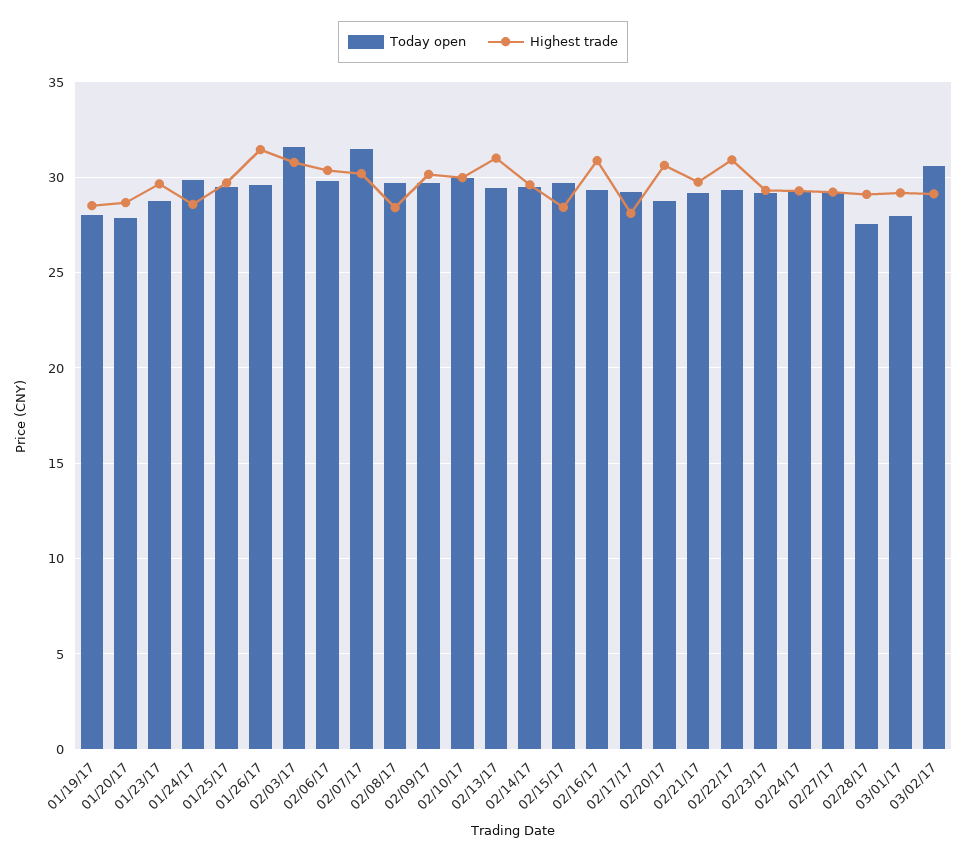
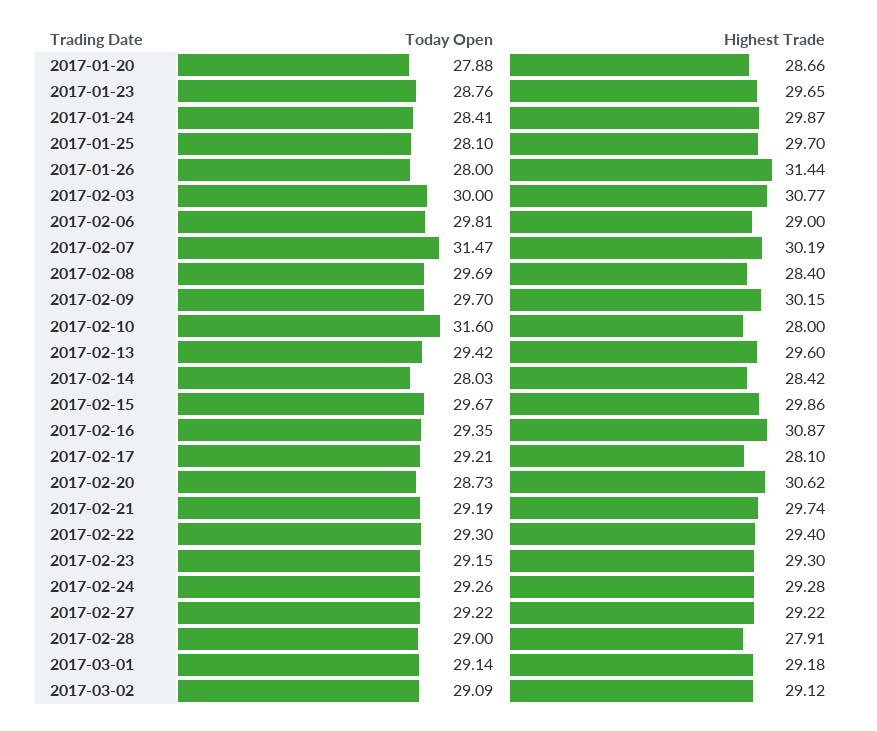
Today open, 01/19/17: 28 -> none
Highest trade, 01/19/17: 28.5 -> none
Today open, 01/24/17: 30 -> 28.41
Highest trade, 01/24/17: 28.5 -> 29.87
Today open, 01/25/17: 29.5 -> 28.1
Today open, 01/26/17: 29.5 -> 28
Today open, 02/03/17: 31.5 -> 30
Highest trade, 02/06/17: 30.5 -> 29
Today open, 02/10/17: 30 -> 31.6
Highest trade, 02/10/17: 30 -> 28
Highest trade, 02/13/17: 31 -> 29.6
Today open, 02/14/17: 29.5 -> 28.03
Highest trade, 02/14/17: 29.5 -> 28.42
Highest trade, 02/15/17: 28.5 -> 29.86
Highest trade, 02/22/17: 31 -> 29.4
Today open, 02/28/17: 27.5 -> 29
Highest trade, 02/28/17: 29 -> 27.91
Today open, 03/01/17: 28 -> 29.14
Today open, 03/02/17: 30.5 -> 29.09

